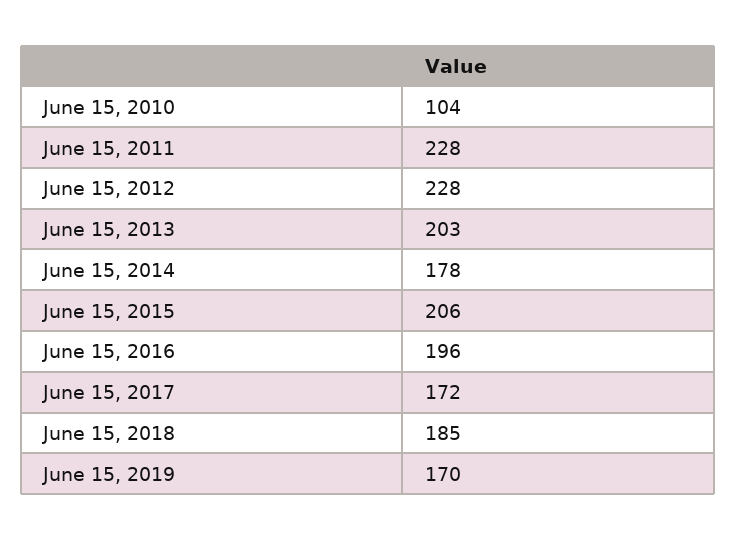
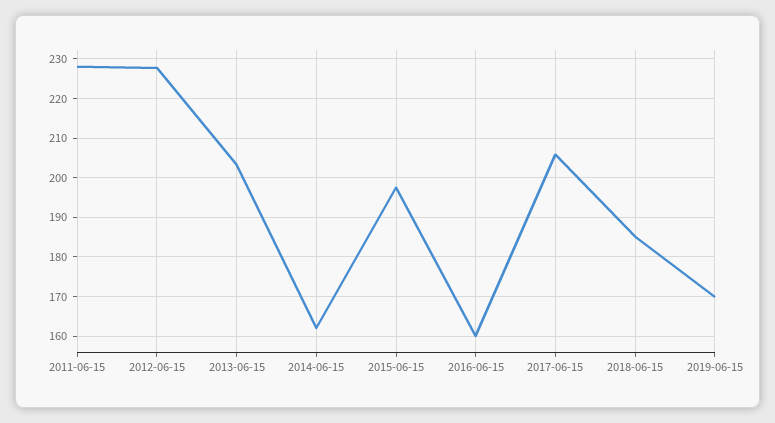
June 15, 2010: 104 -> none
June 15, 2014: 178 -> 162
June 15, 2015: 206 -> 198
June 15, 2016: 196 -> 160
June 15, 2017: 172 -> 206

